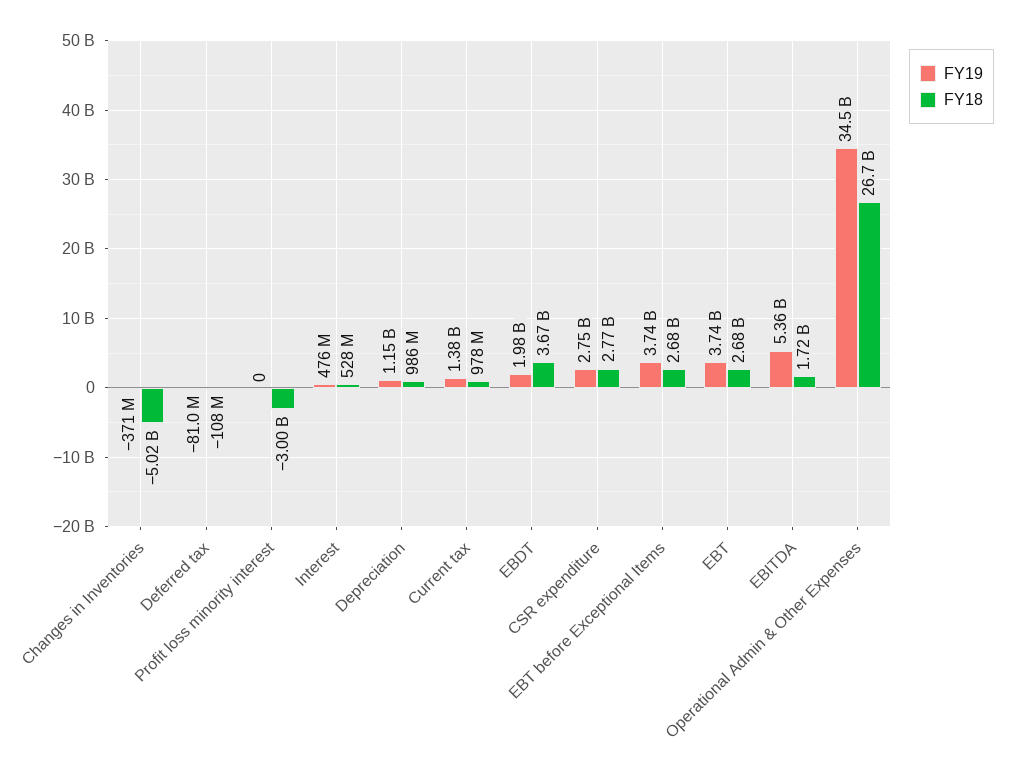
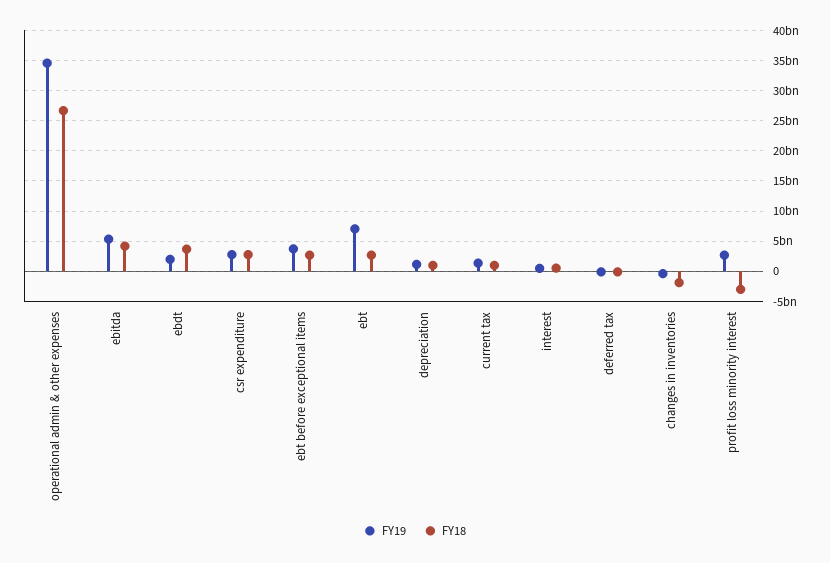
FY18, Changes in Inventories: -5020000000 -> -2000000000
FY19, Profit loss minority interest: 0 -> 3000000000
FY19, EBT: 3740000000 -> 7000000000
FY18, EBITDA: 1720000000 -> 4000000000

